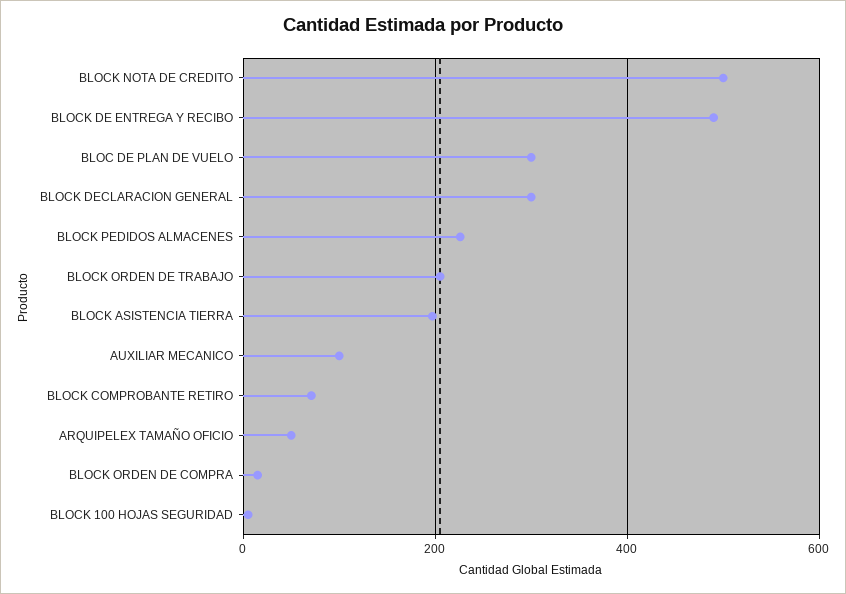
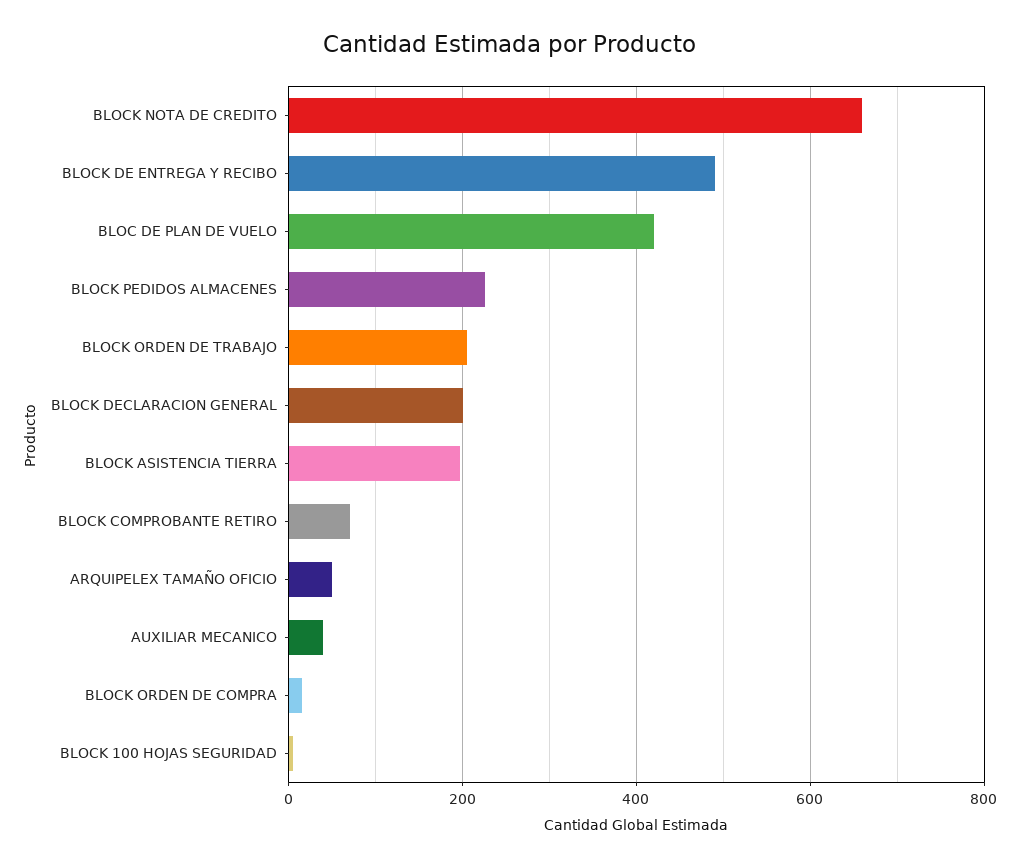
BLOCK NOTA DE CREDITO: 500 -> 660
BLOC DE PLAN DE VUELO: 300 -> 420
BLOCK DECLARACION GENERAL: 300 -> 200
AUXILIAR MECANICO: 100 -> 40

